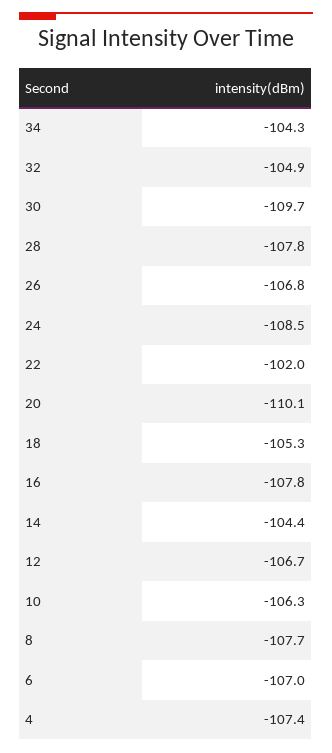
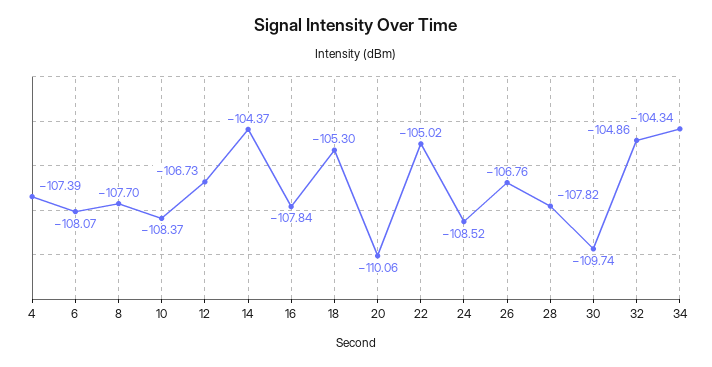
22: -102 -> -105.02
10: -106.3 -> -108.37
6: -107 -> -108.07

